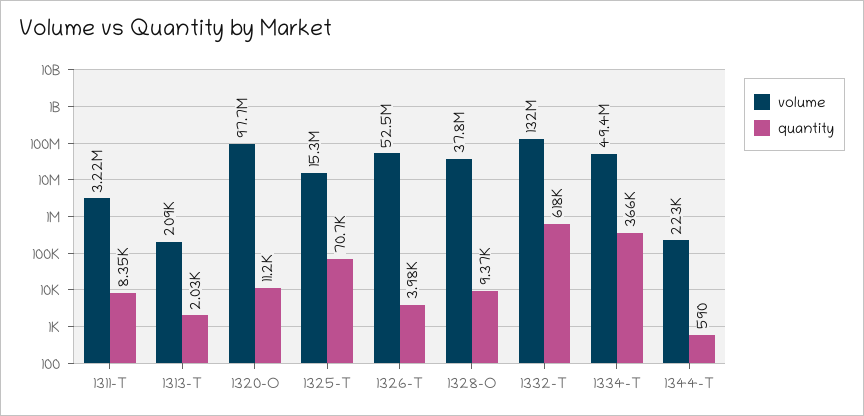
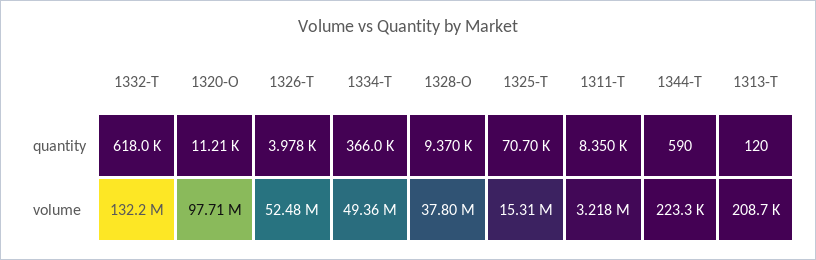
quantity, 1313-T: 2030 -> 120

